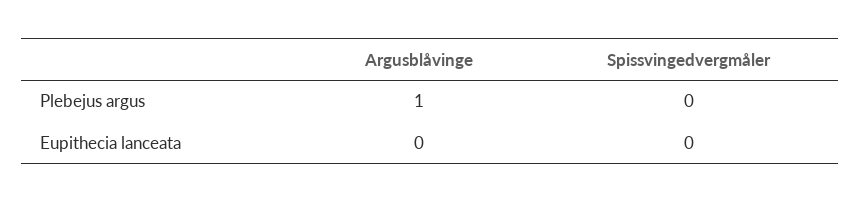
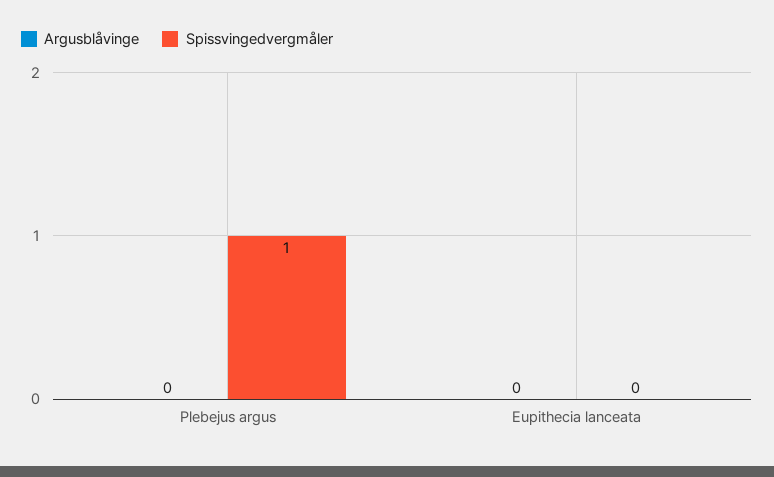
Argusblåvinge, Plebejus argus: 1 -> 0
Spissvingedvergmåler, Plebejus argus: 0 -> 1

